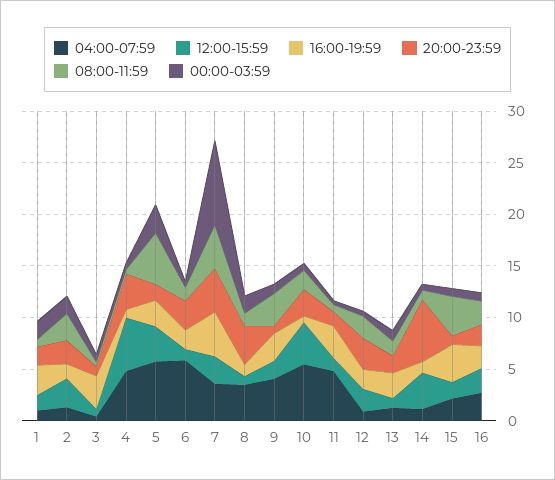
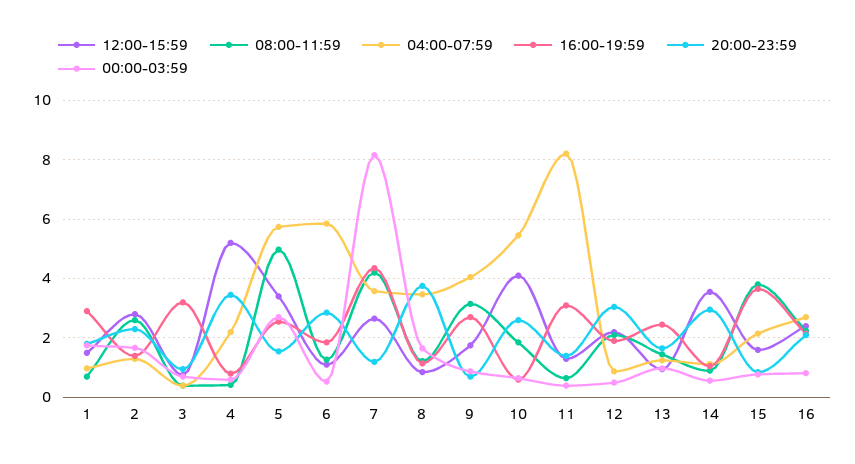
04:00-07:59, 4: 5 -> 2.25
20:00-23:59, 7: 4 -> 1.25
04:00-07:59, 11: 5 -> 8.25
20:00-23:59, 14: 6 -> 3

